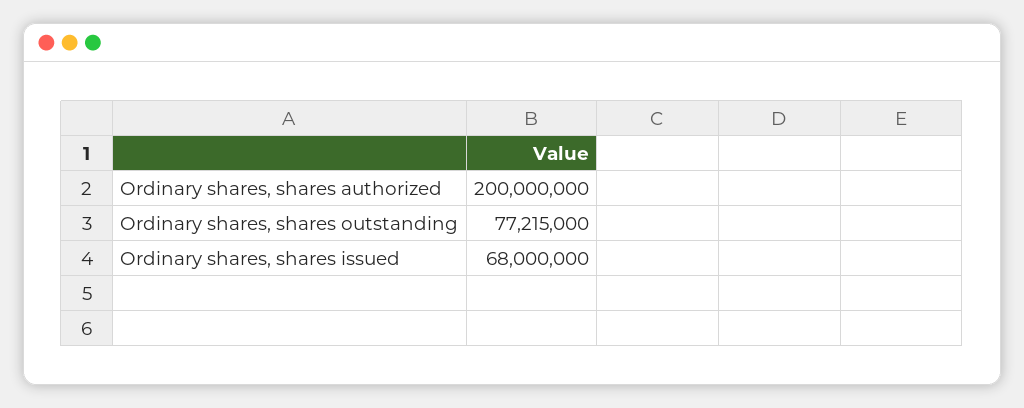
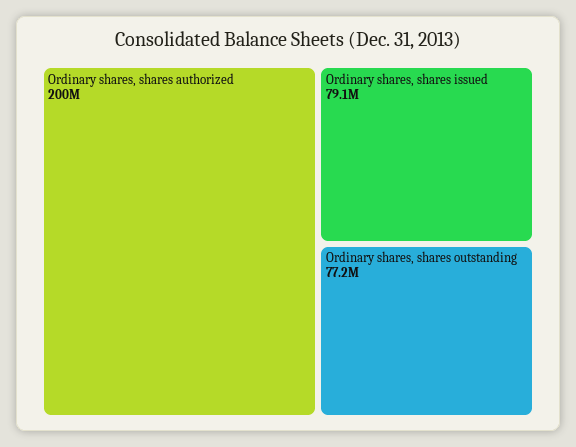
Ordinary shares, shares issued: 68000000 -> 79100000

